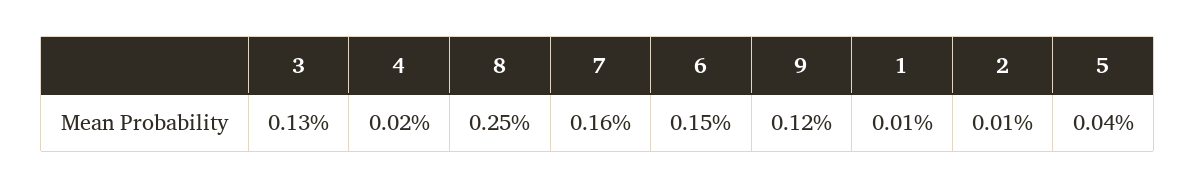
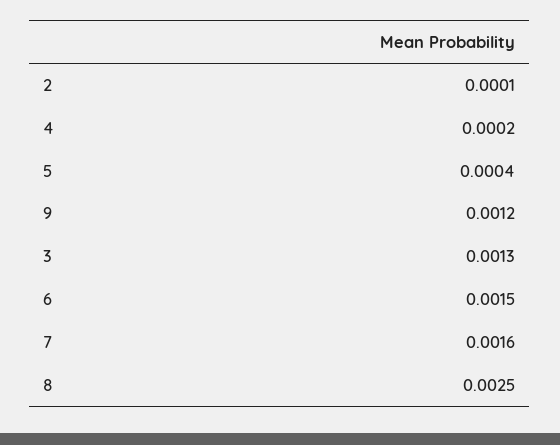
1: 0.0001 -> none

